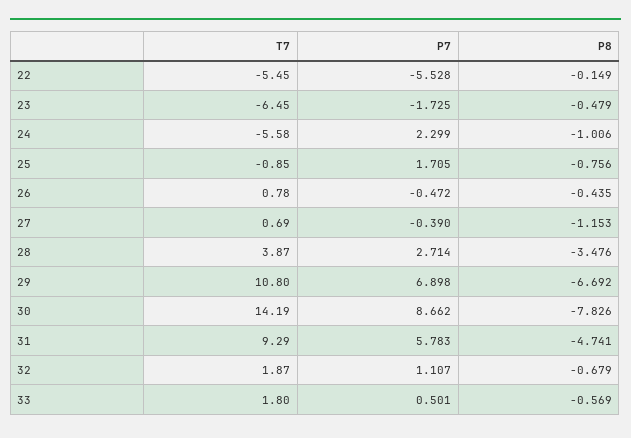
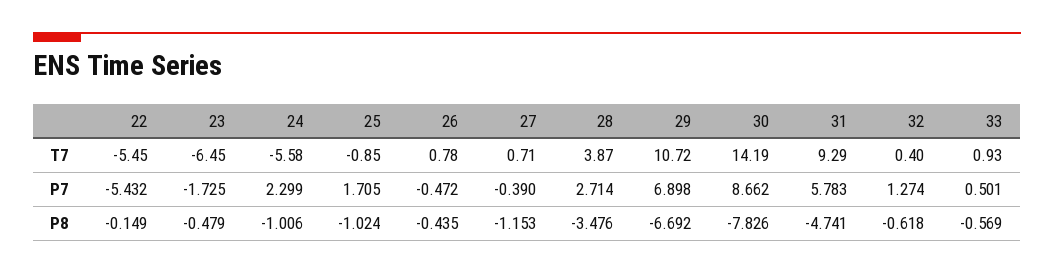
P7, 22: -5.528 -> -5.432
P8, 25: -0.756 -> -1.024
T7, 27: 0.69 -> 0.71
T7, 29: 10.8 -> 10.72
T7, 32: 1.87 -> 0.4
P7, 32: 1.107 -> 1.274
P8, 32: -0.679 -> -0.618
T7, 33: 1.8 -> 0.93

